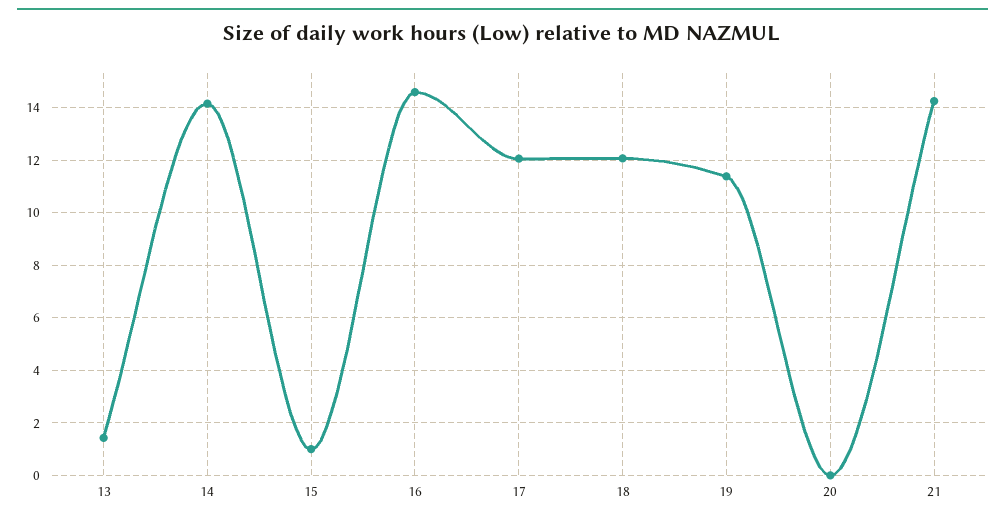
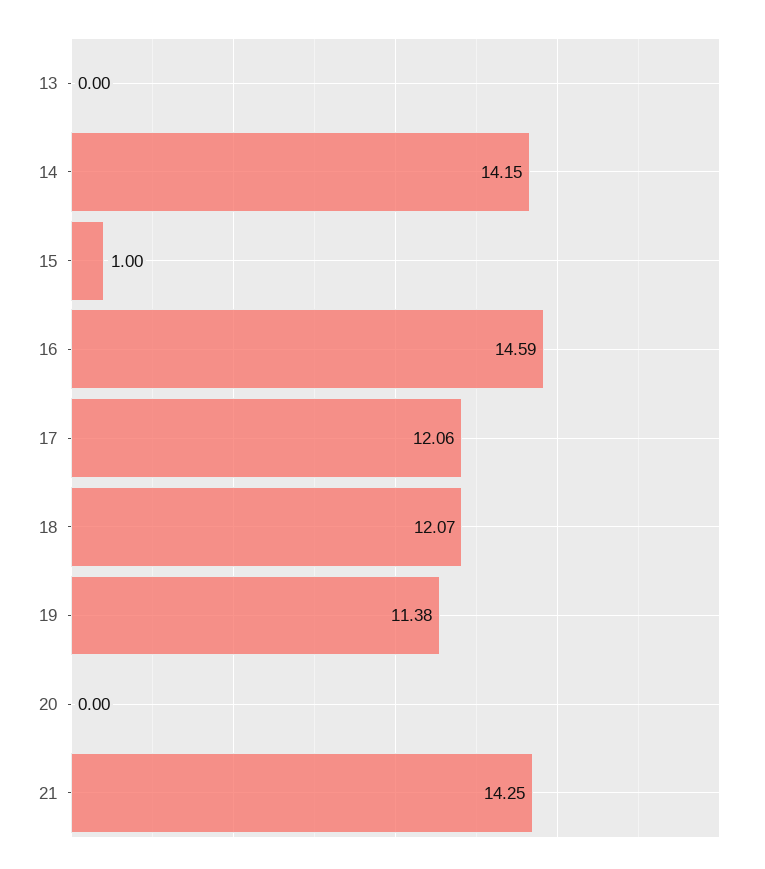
13: 1.5 -> 0

